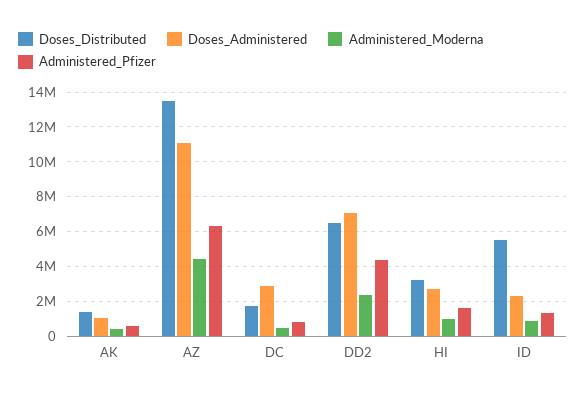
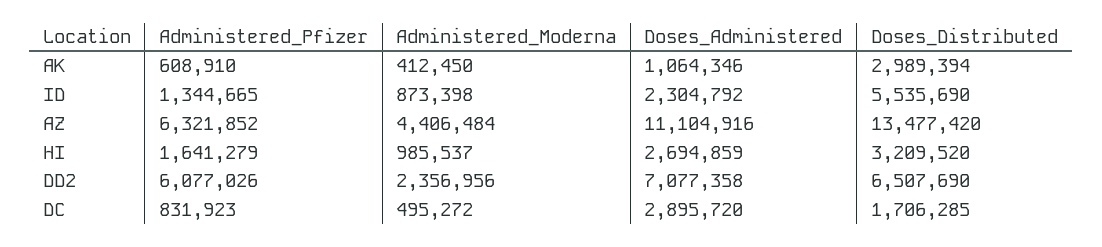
Doses_Distributed, AK: 1500000 -> 2989394
Administered_Pfizer, DD2: 4500000 -> 6077026

